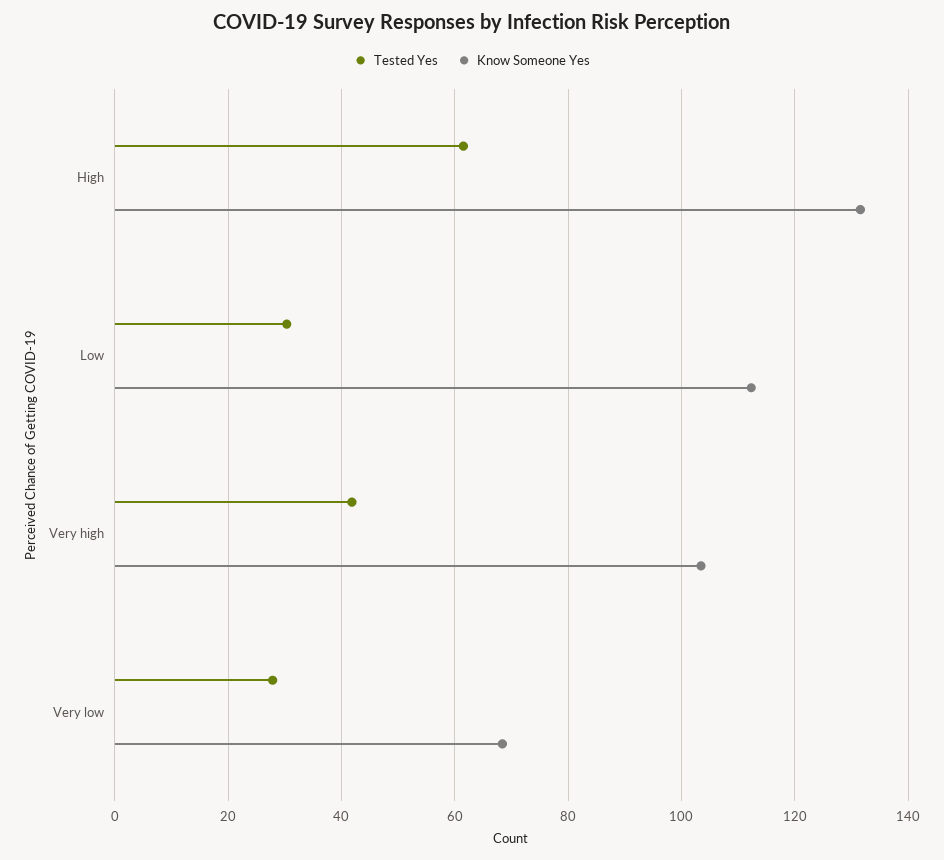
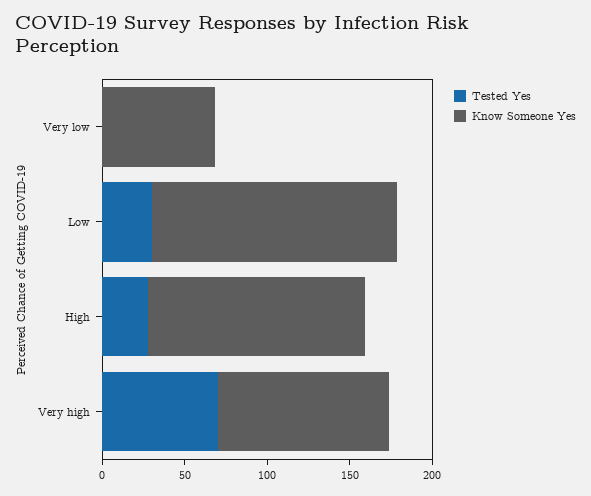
Tested Yes, High: 62 -> 30
Know Someone Yes, Low: 112 -> 150
Tested Yes, Very high: 42 -> 70
Tested Yes, Very low: 28 -> 0

